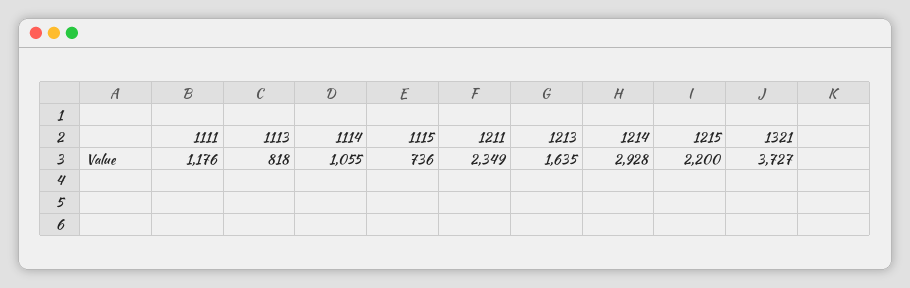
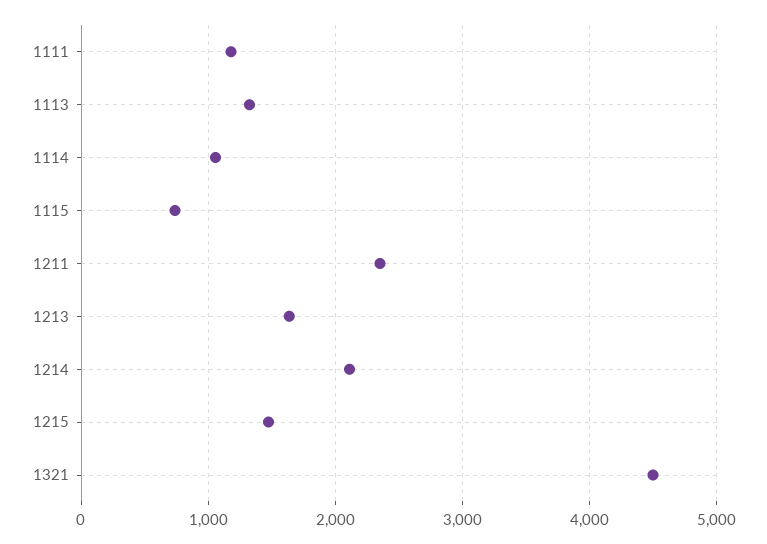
1113: 818 -> 1300
1214: 2928 -> 2100
1215: 2200 -> 1500
1321: 3727 -> 4500

